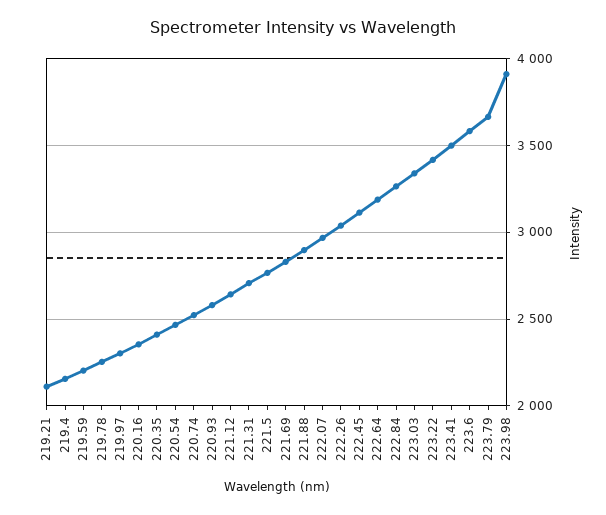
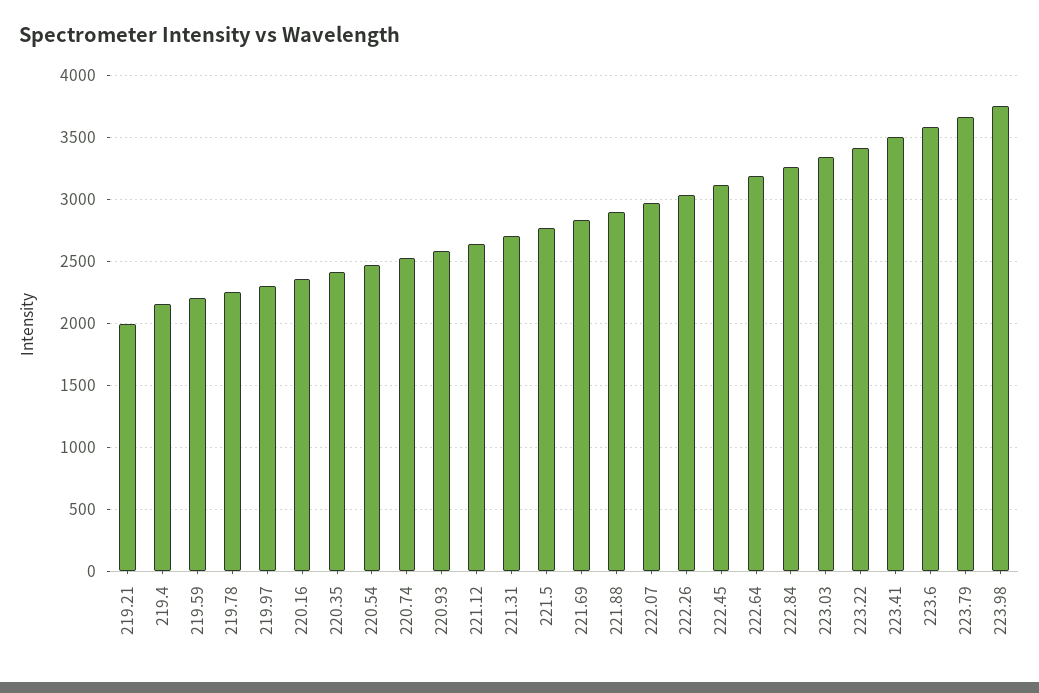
219.21: 2100 -> 2000
223.98: 3900 -> 3750

